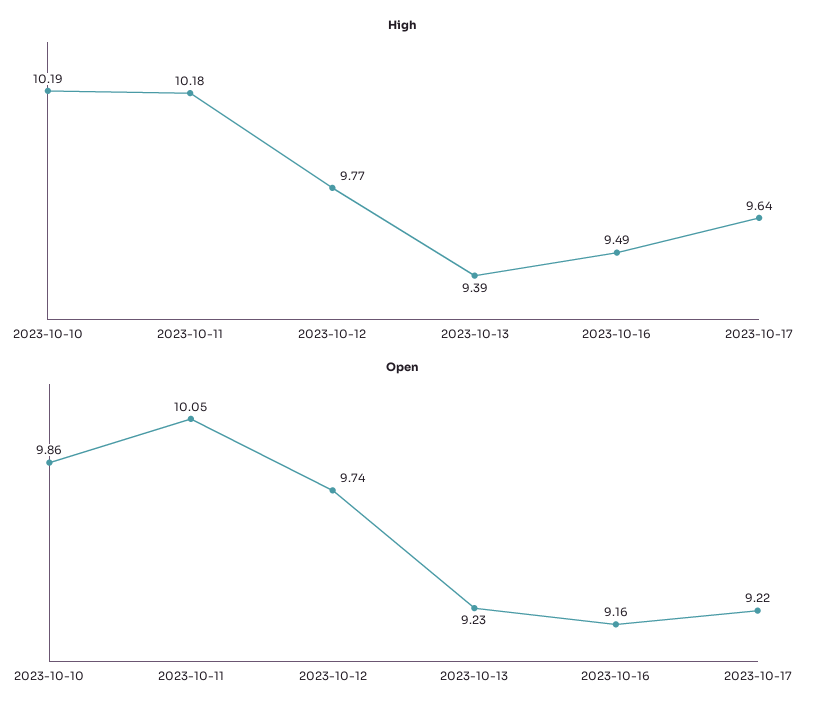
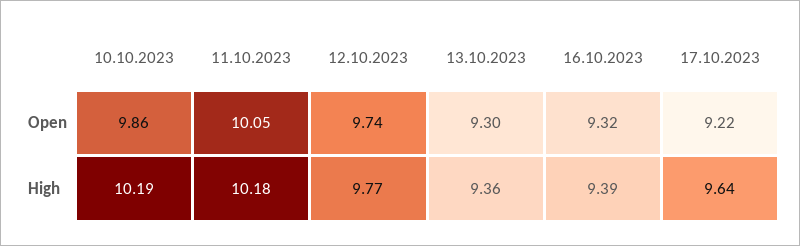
High, 2023-10-13: 9.39 -> 9.36
High, 2023-10-16: 9.49 -> 9.39
Open, 2023-10-13: 9.23 -> 9.3
Open, 2023-10-16: 9.16 -> 9.32

